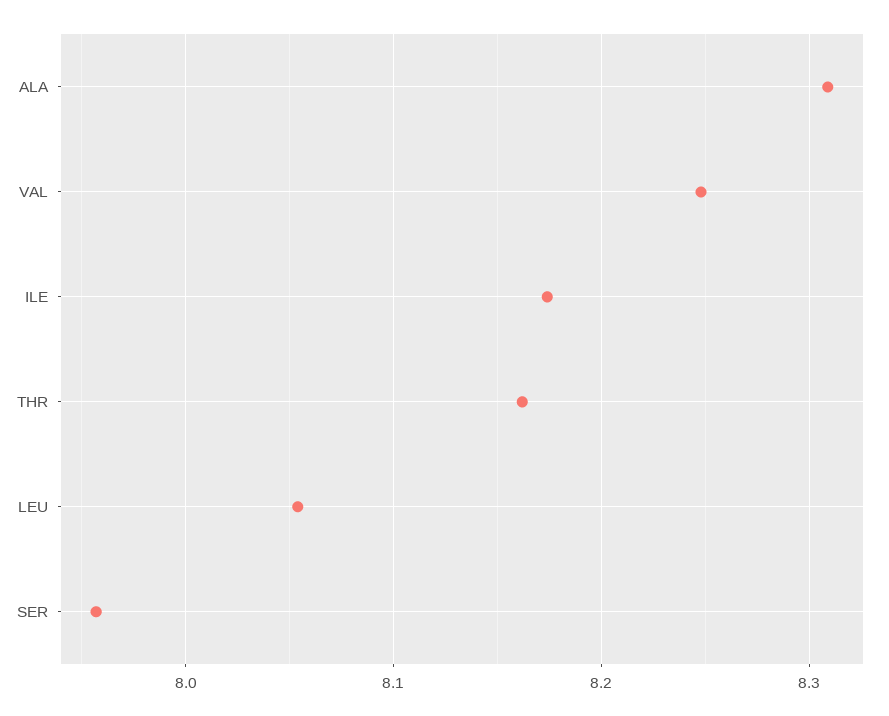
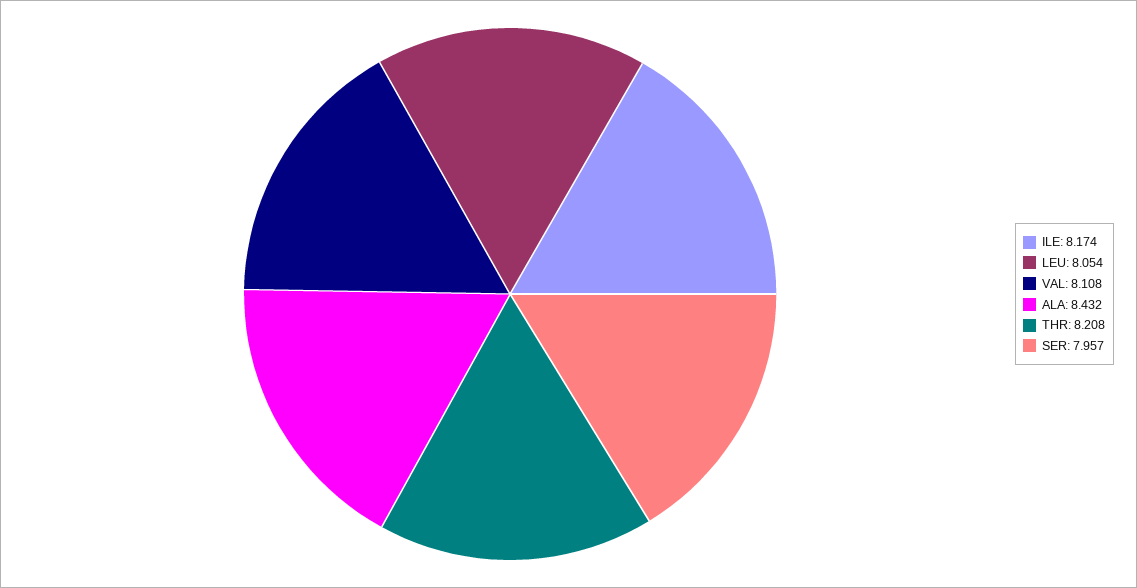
ALA: 8.31 -> 8.432
VAL: 8.25 -> 8.108
THR: 8.16 -> 8.208

